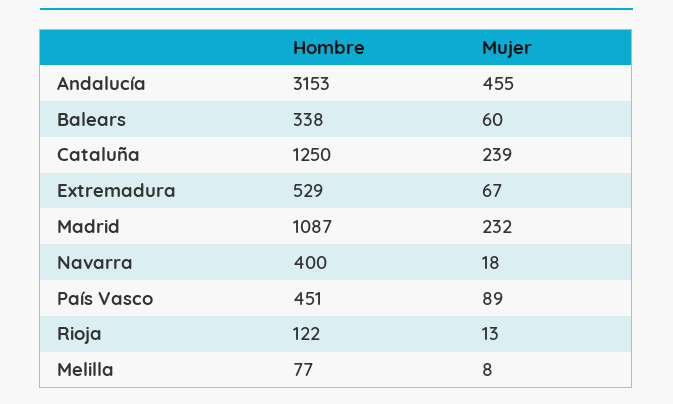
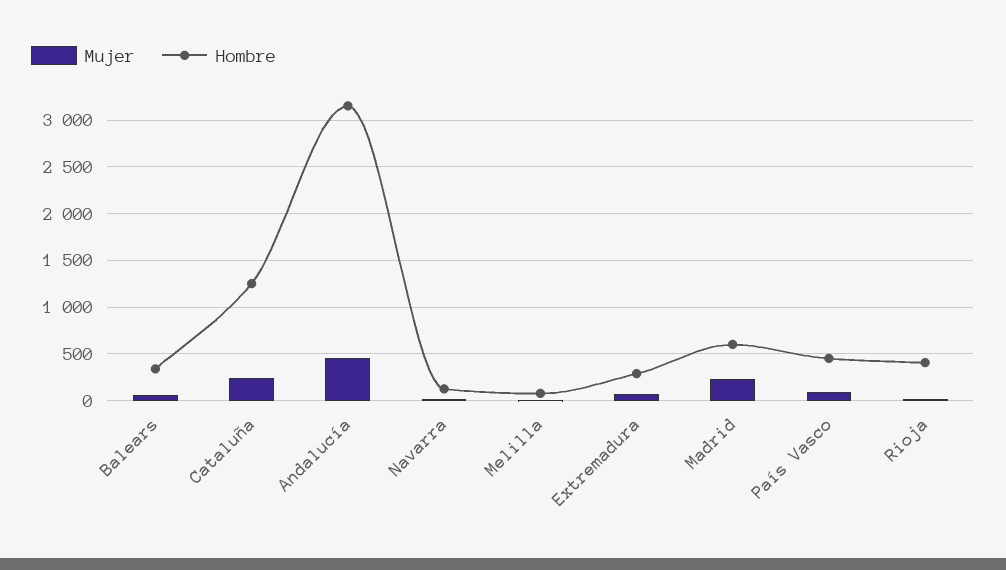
Hombre, Extremadura: 529 -> 300
Hombre, Madrid: 1087 -> 600
Hombre, Navarra: 400 -> 100
Hombre, Rioja: 122 -> 400

